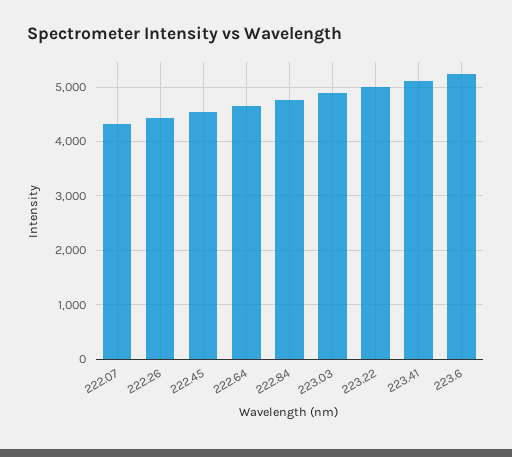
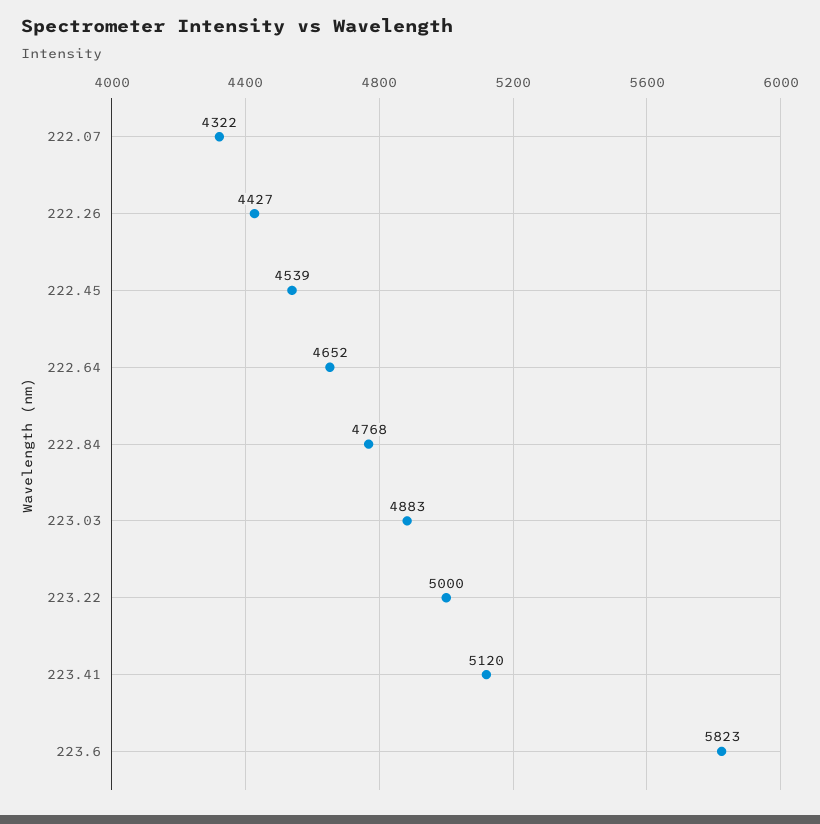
223.6: 5200 -> 5823

